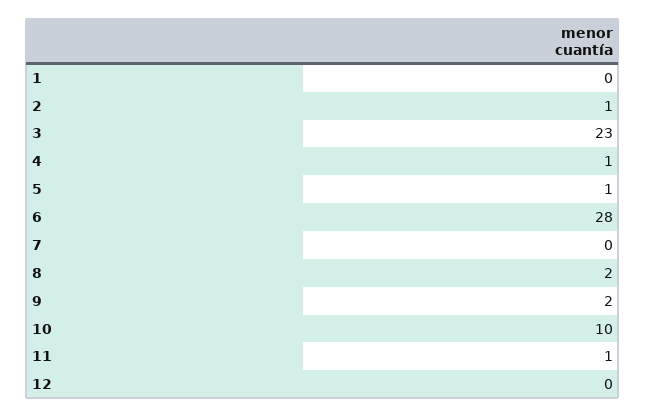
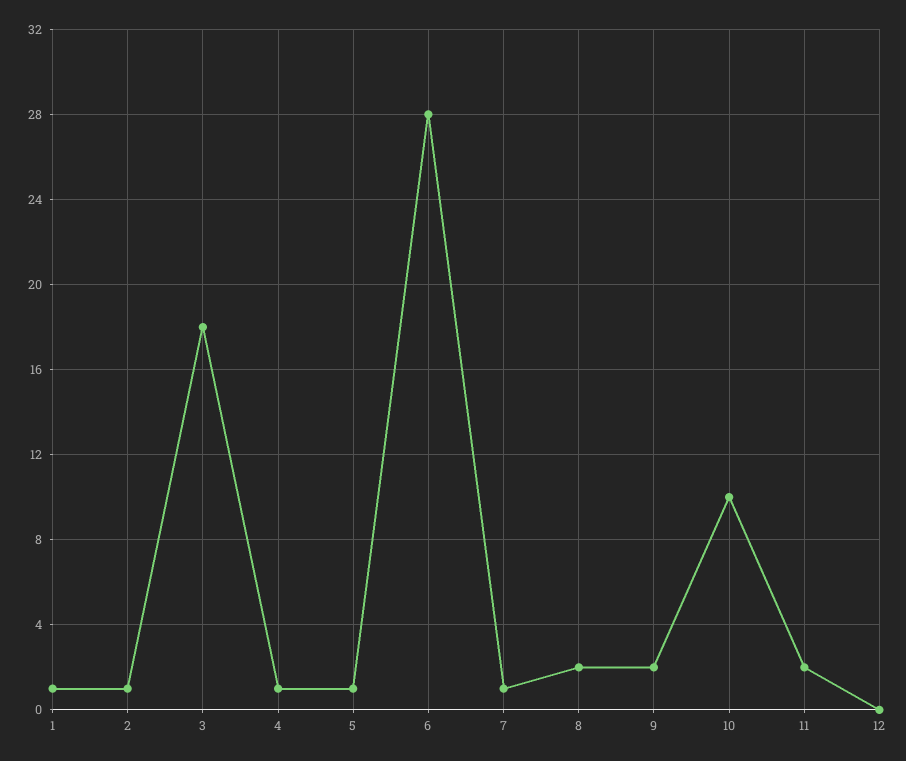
1: 0 -> 1
3: 23 -> 18
7: 0 -> 1
11: 1 -> 2

